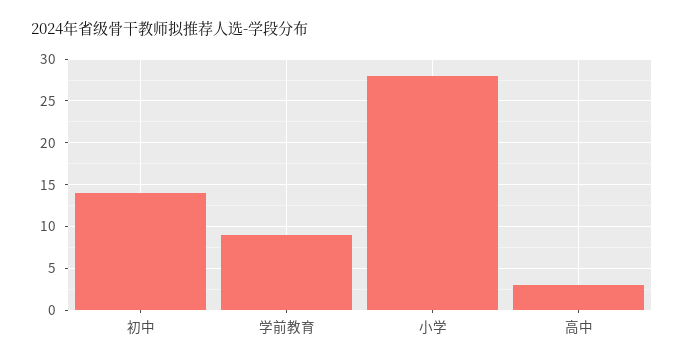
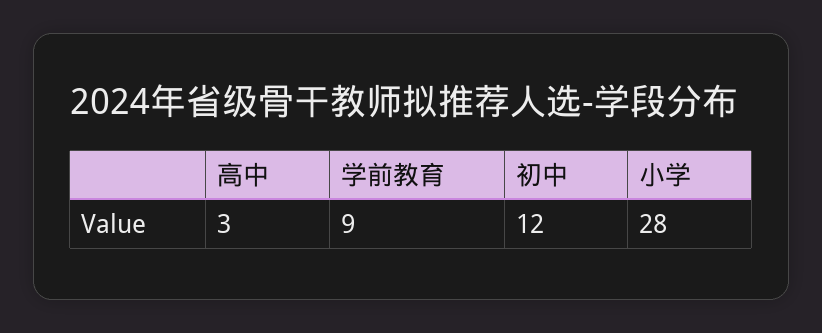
初中: 14 -> 12

